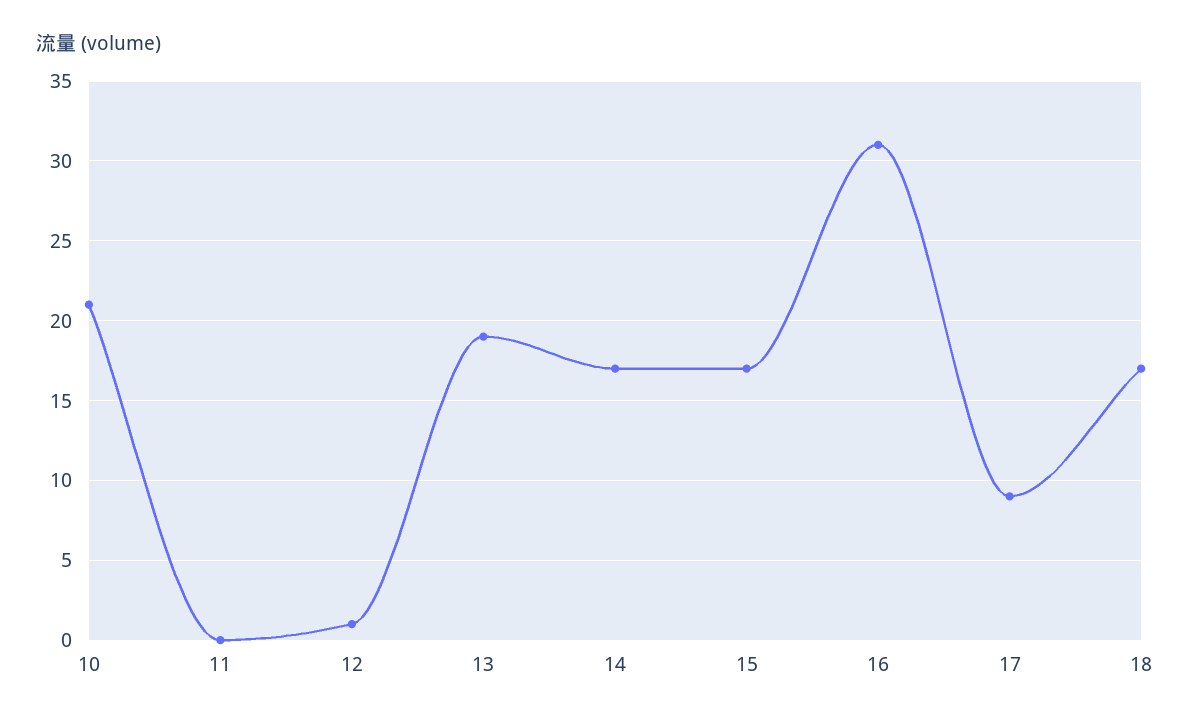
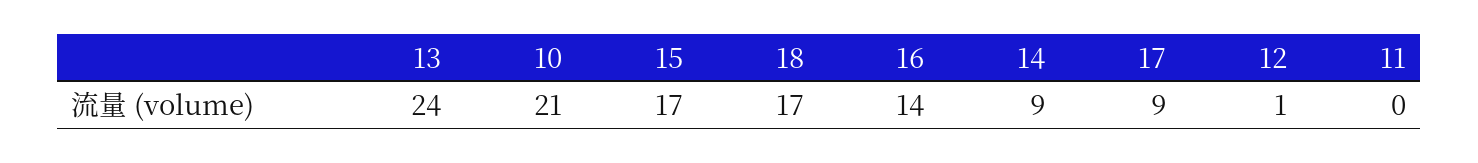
13: 19 -> 24
14: 17 -> 9
16: 31 -> 14

